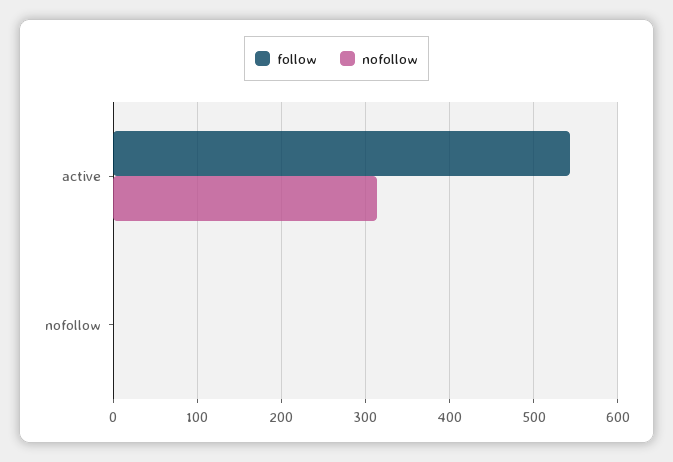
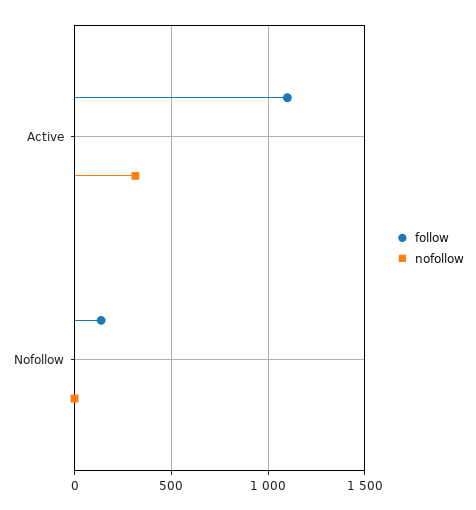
follow, active: 540 -> 1100
follow, nofollow: 0 -> 150

